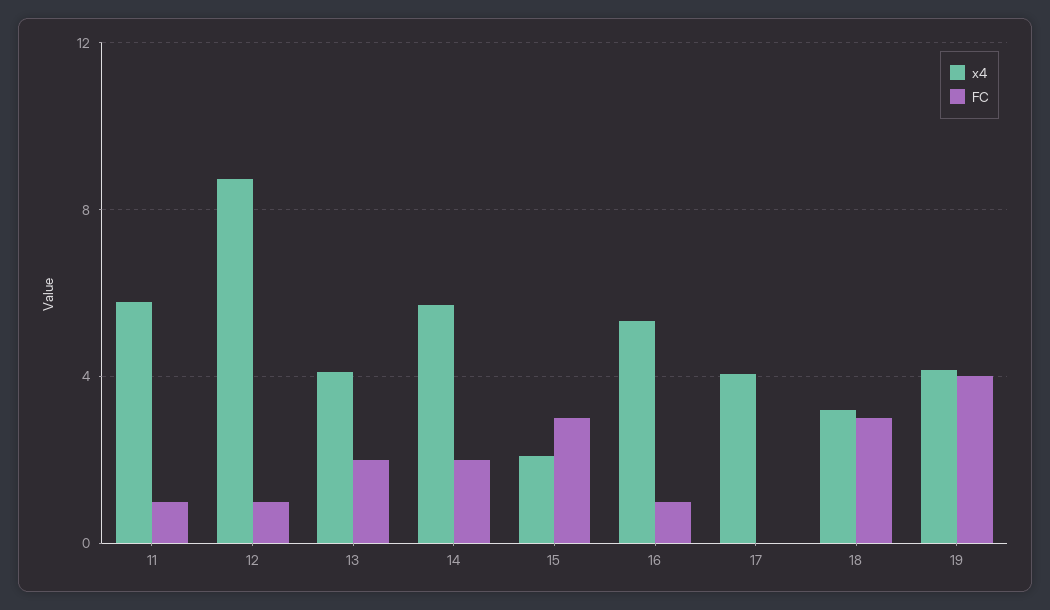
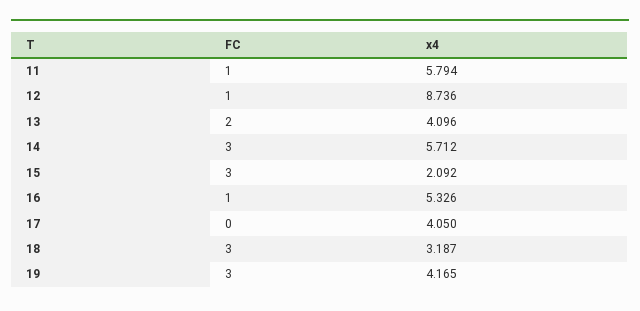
FC, 14: 2 -> 3
FC, 19: 4 -> 3

